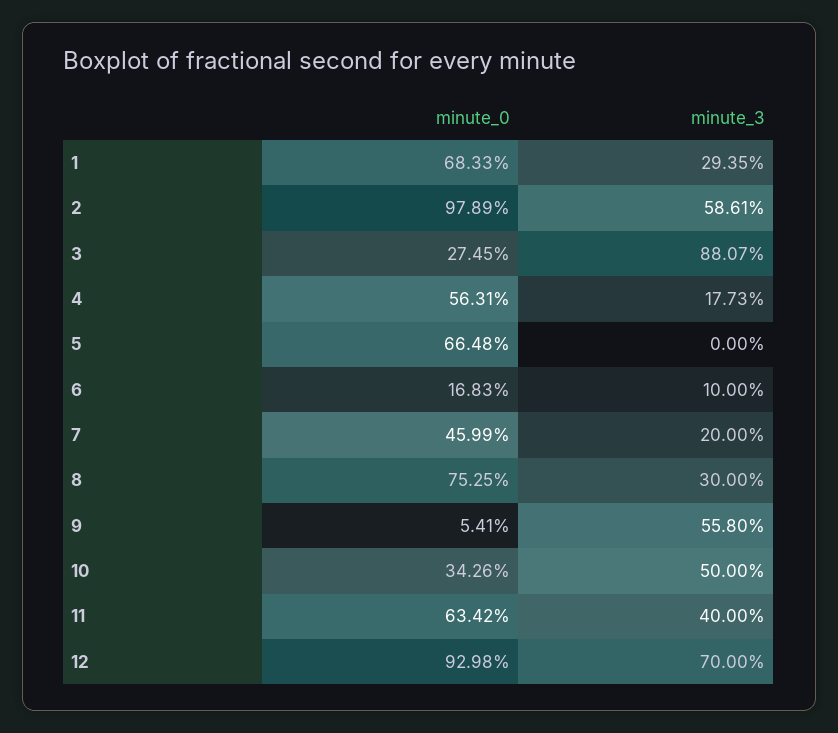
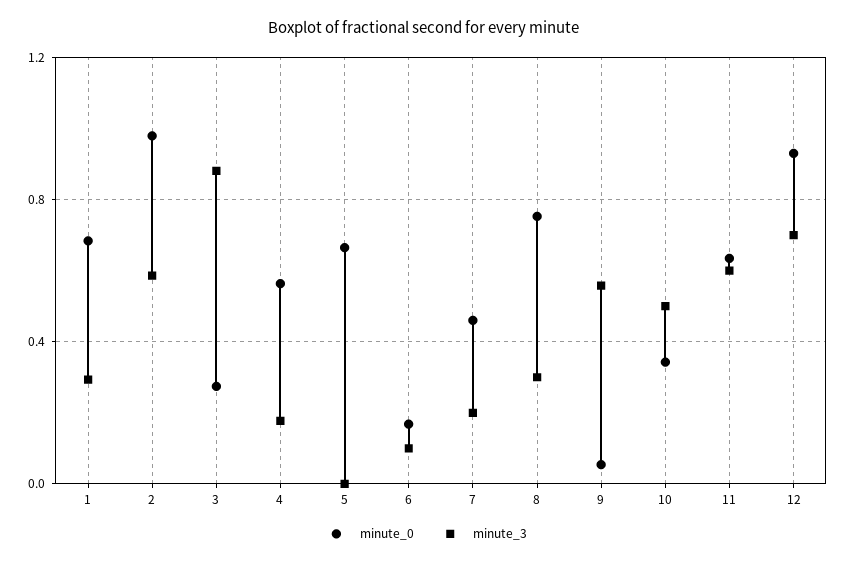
minute_3, 11: 0.4 -> 0.6

